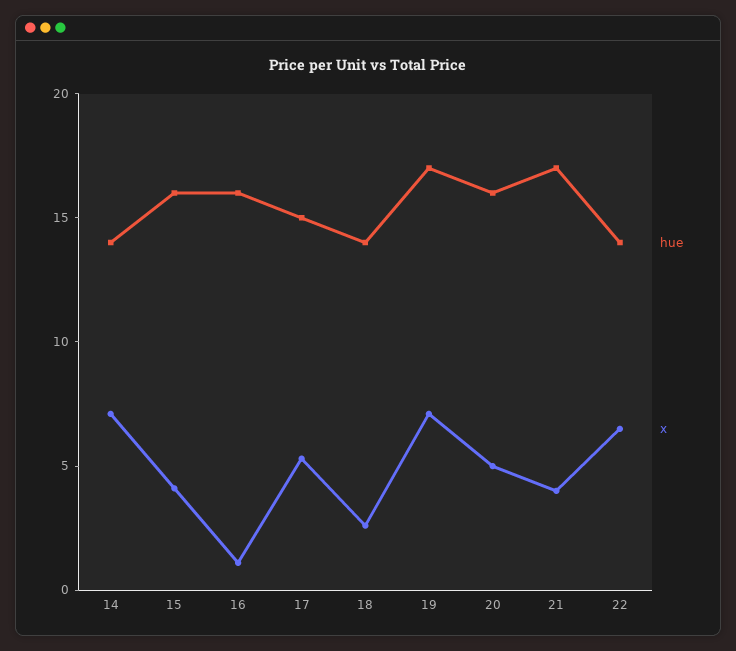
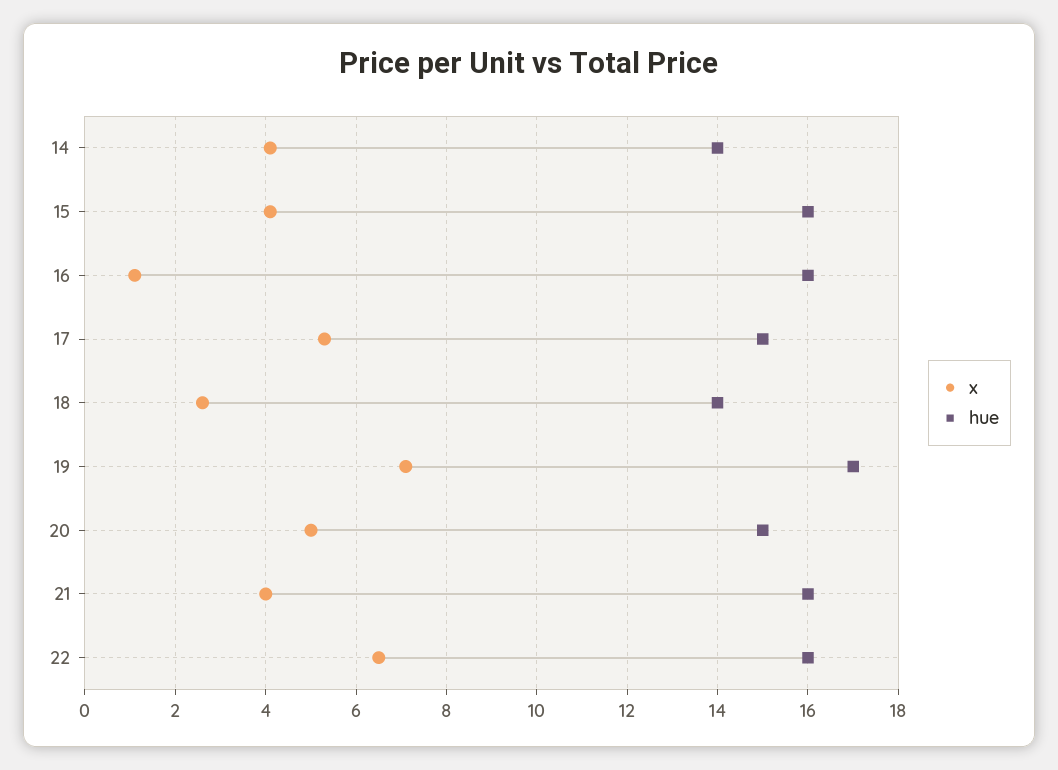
x, 14: 7 -> 4
hue, 20: 16 -> 15
hue, 21: 17 -> 16
hue, 22: 14 -> 16

